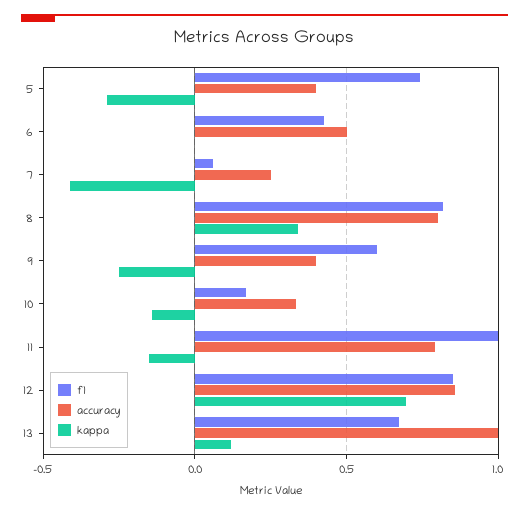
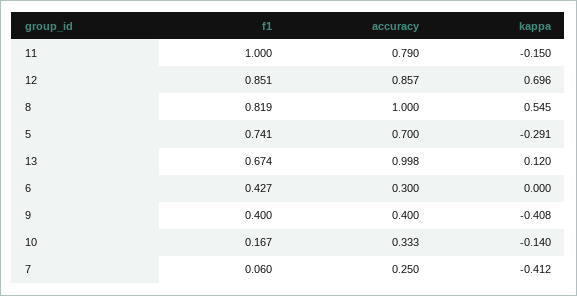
accuracy, 5: 0.4 -> 0.7
accuracy, 6: 0.5 -> 0.3
accuracy, 8: 0.8 -> 1
kappa, 8: 0.35 -> 0.545
f1, 9: 0.6 -> 0.4
kappa, 9: -0.25 -> -0.408

